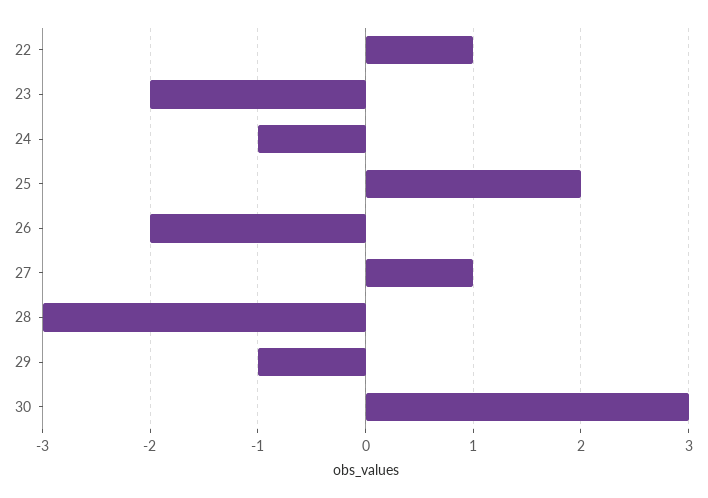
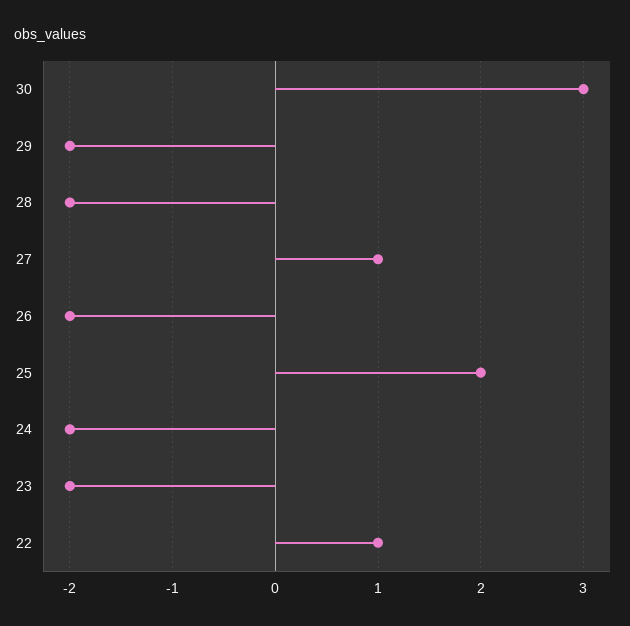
24: -1 -> -2
28: -3 -> -2
29: -1 -> -2

